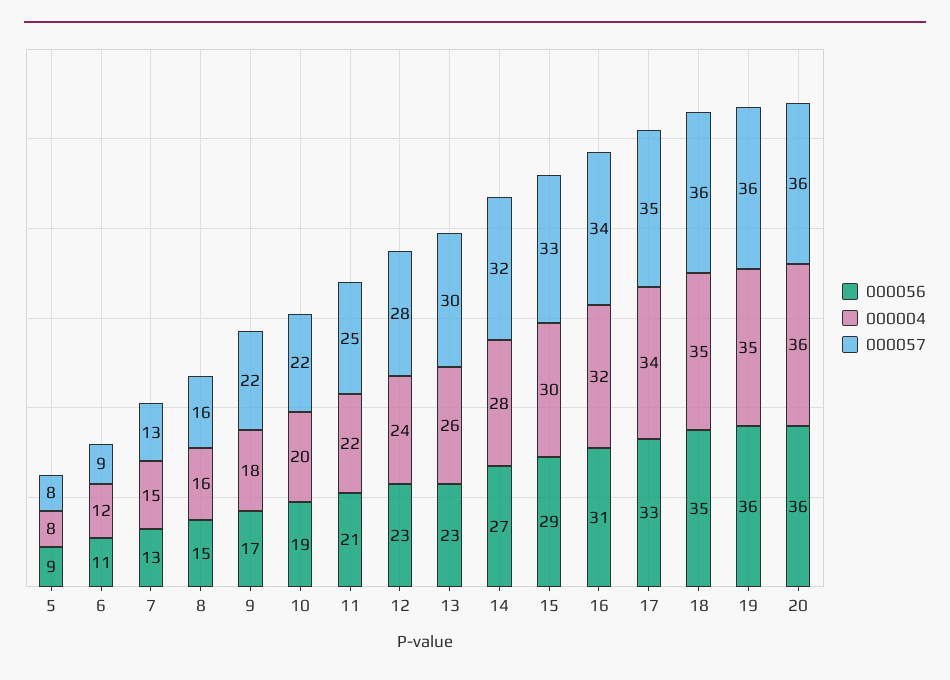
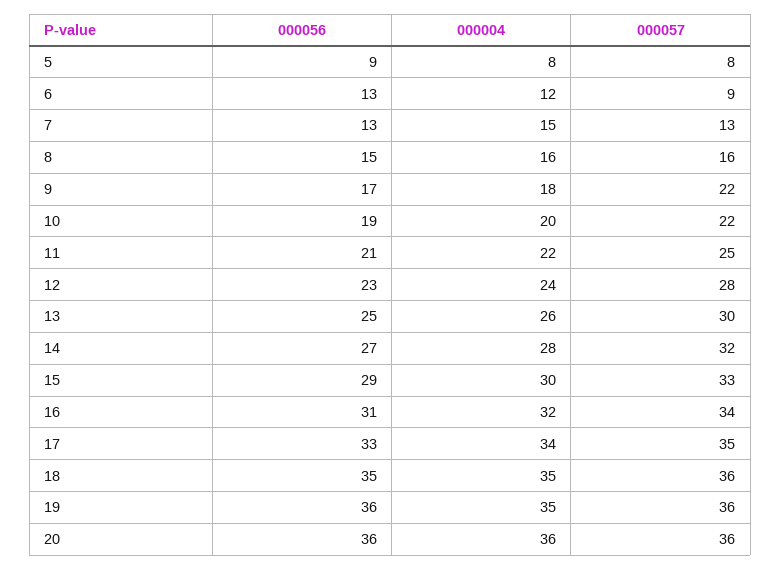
000056, 6: 11 -> 13
000056, 13: 23 -> 25

